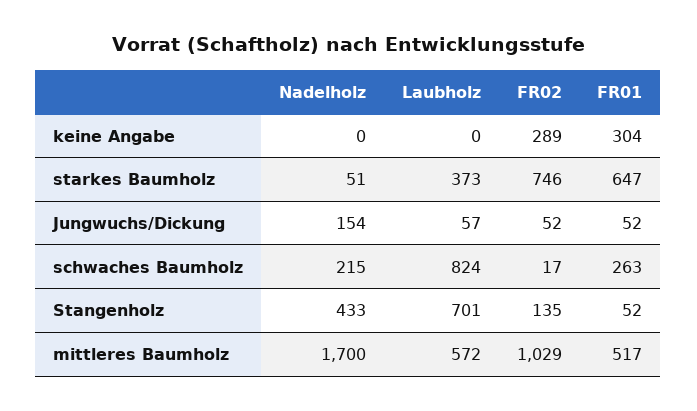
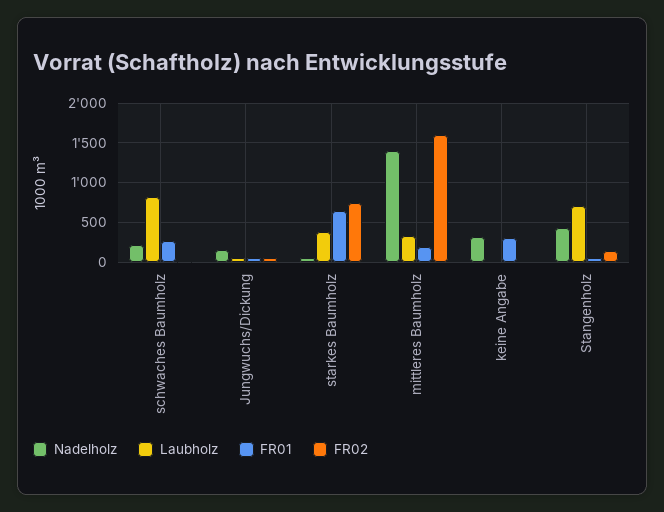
Nadelholz, keine Angabe: 0 -> 300
FR02, keine Angabe: 289 -> 0
Nadelholz, mittleres Baumholz: 1700 -> 1400
Laubholz, mittleres Baumholz: 572 -> 300
FR02, mittleres Baumholz: 1029 -> 1600
FR01, mittleres Baumholz: 517 -> 200

